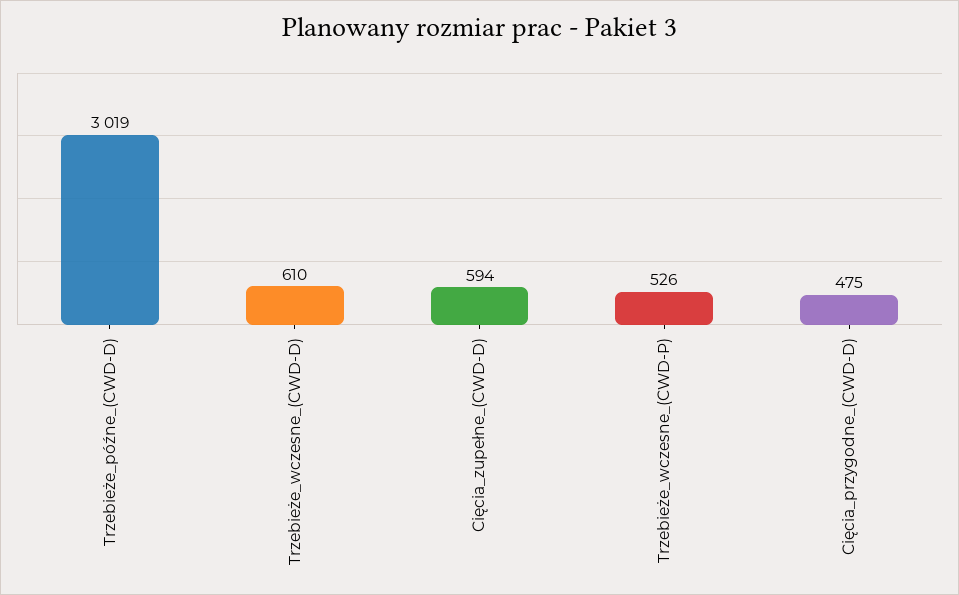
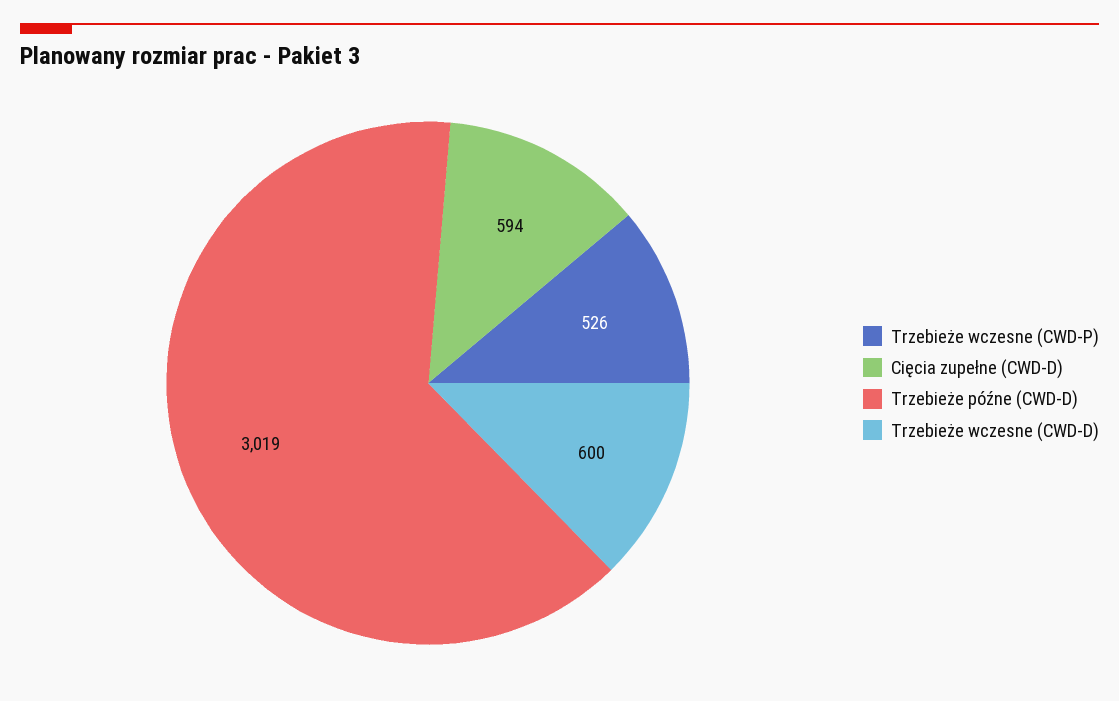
Trzebieże_wczesne_(CWD-D): 610 -> 600
Cięcia_przygodne_(CWD-D): 475 -> none

